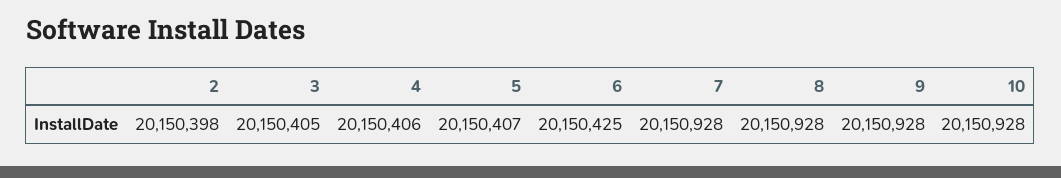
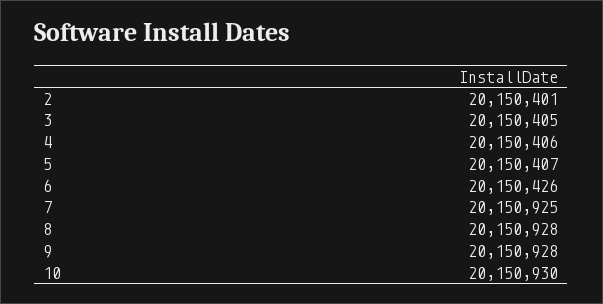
2: 20150398 -> 20150401
6: 20150425 -> 20150426
7: 20150928 -> 20150925
10: 20150928 -> 20150930

